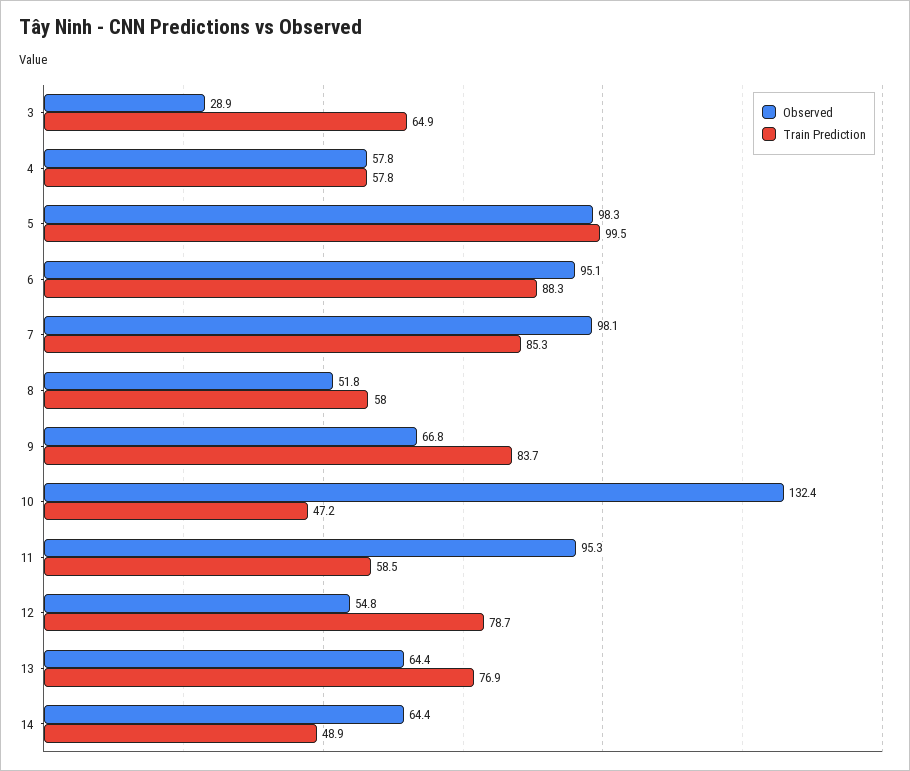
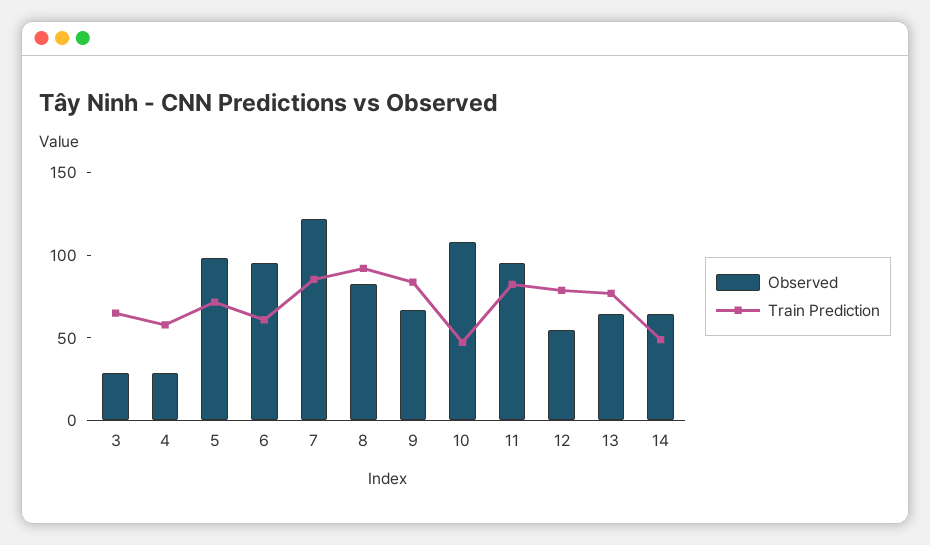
Observed, 4: 57.8 -> 30
Train Prediction, 5: 99.5 -> 70
Train Prediction, 6: 88.3 -> 60
Observed, 7: 98.1 -> 120
Observed, 8: 51.8 -> 80
Train Prediction, 8: 58 -> 90
Observed, 10: 132.4 -> 110
Train Prediction, 11: 58.5 -> 80

